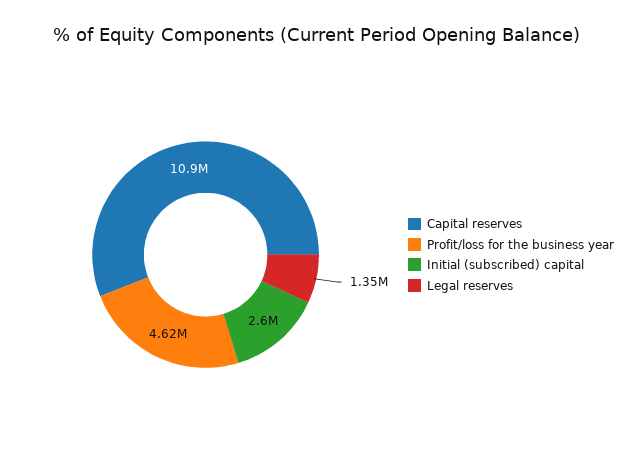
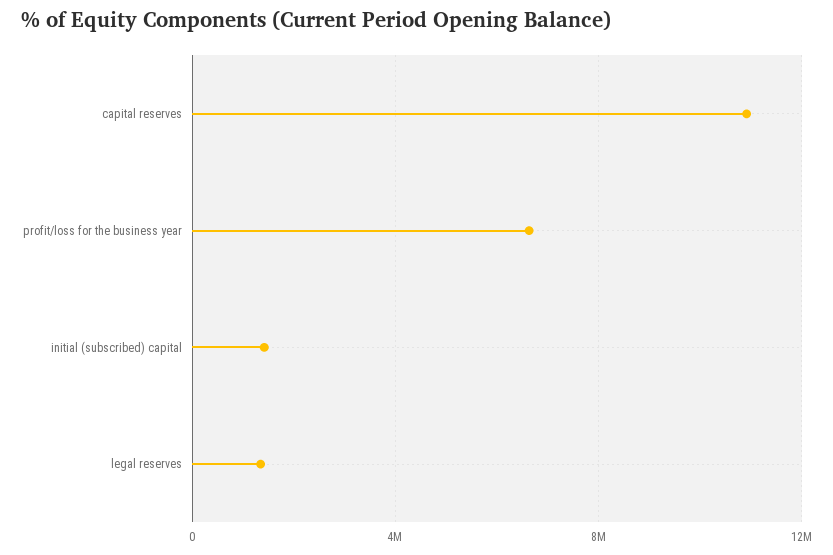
Profit/loss for the business year: 4620000 -> 6500000
Initial (subscribed) capital: 2600000 -> 1500000

